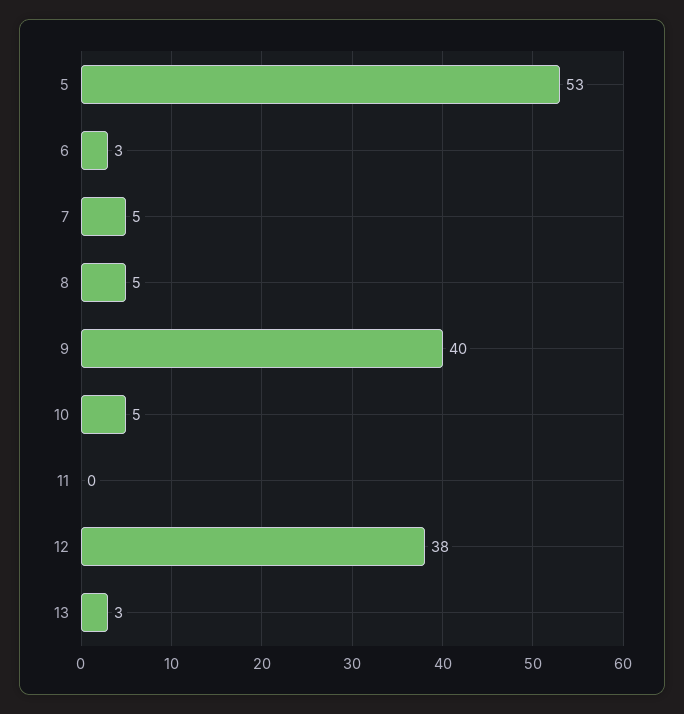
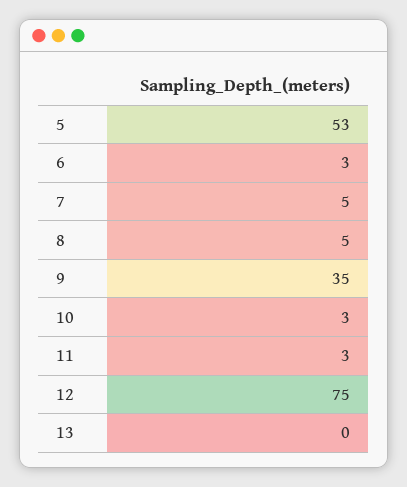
9: 40 -> 35
10: 5 -> 3
11: 0 -> 3
12: 38 -> 75
13: 3 -> 0

